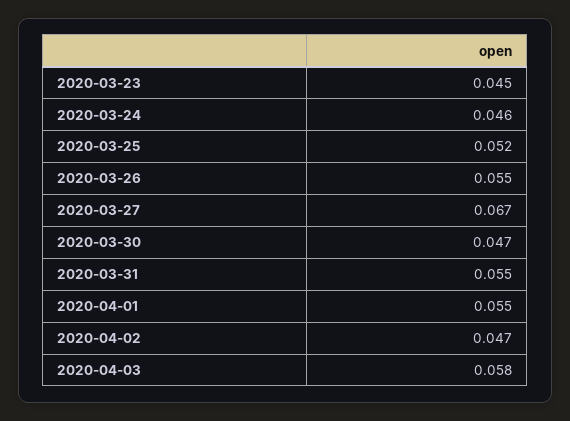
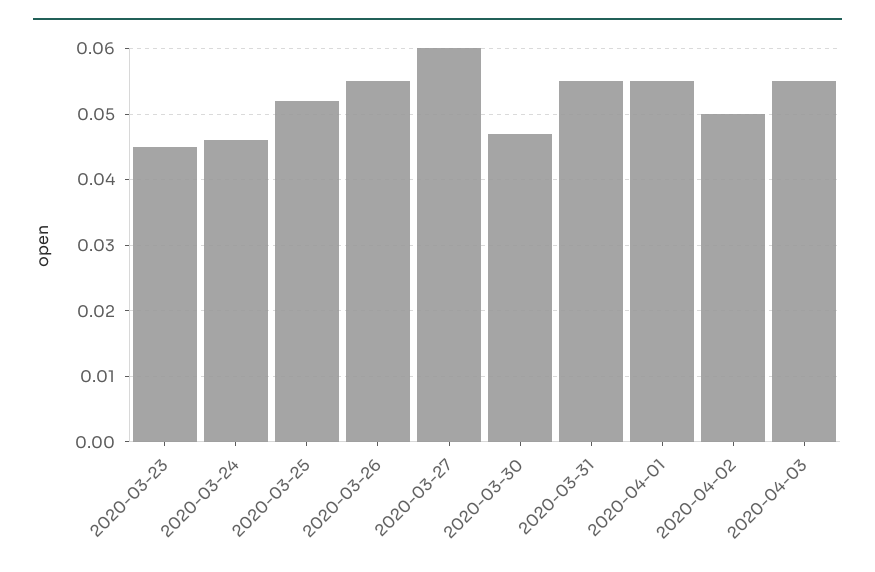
2020-03-27: 0.067 -> 0.06
2020-04-02: 0.047 -> 0.05
2020-04-03: 0.058 -> 0.055

